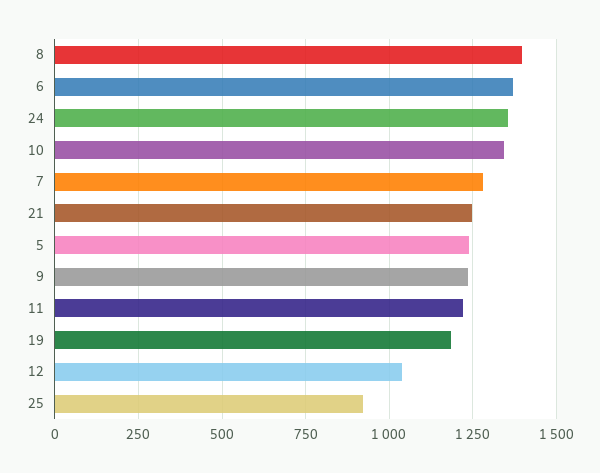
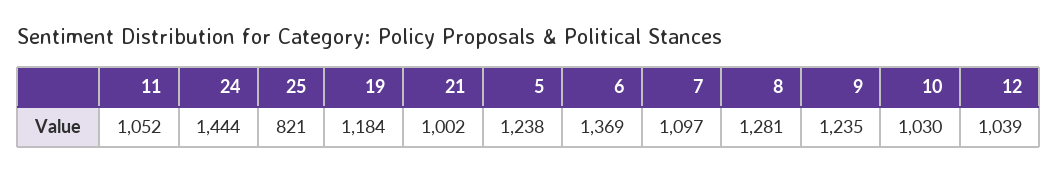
8: 1400 -> 1281
24: 1350 -> 1444
10: 1350 -> 1030
7: 1275 -> 1097
21: 1250 -> 1002
11: 1225 -> 1052
25: 925 -> 821

